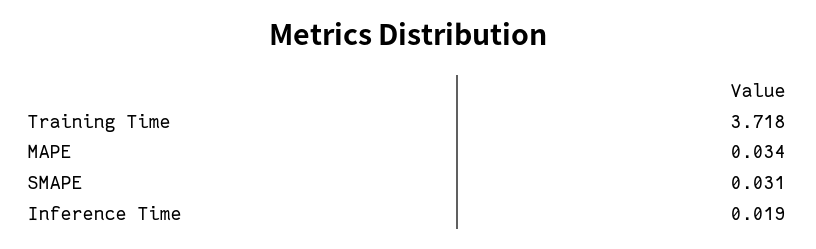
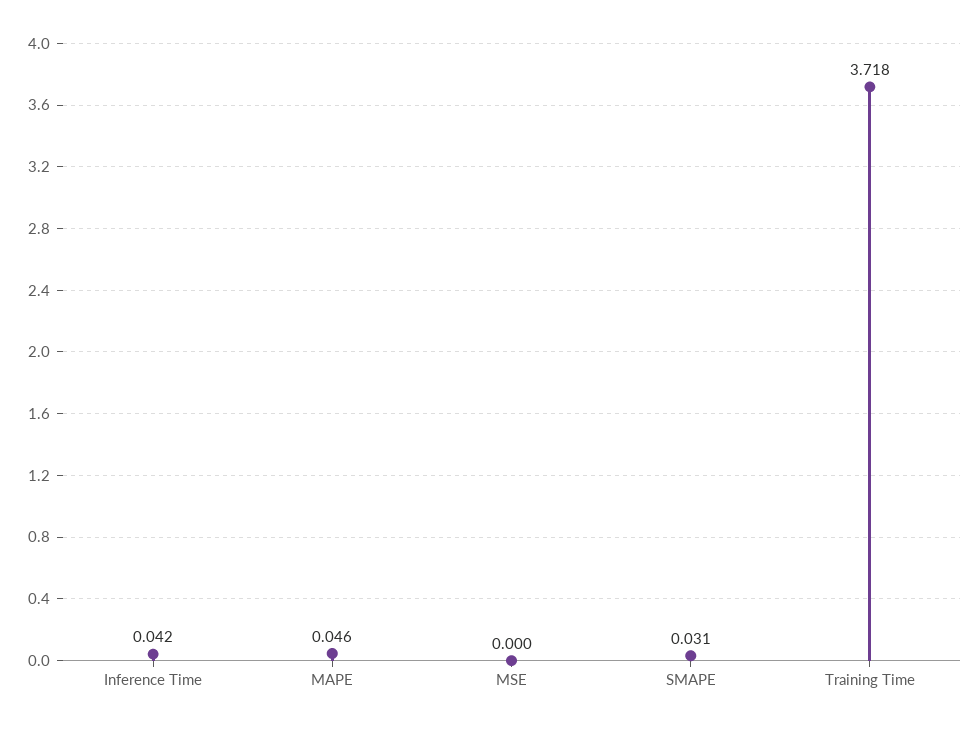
MAPE: 0.034 -> 0.046
Inference Time: 0.019 -> 0.042
MSE: none -> 0

